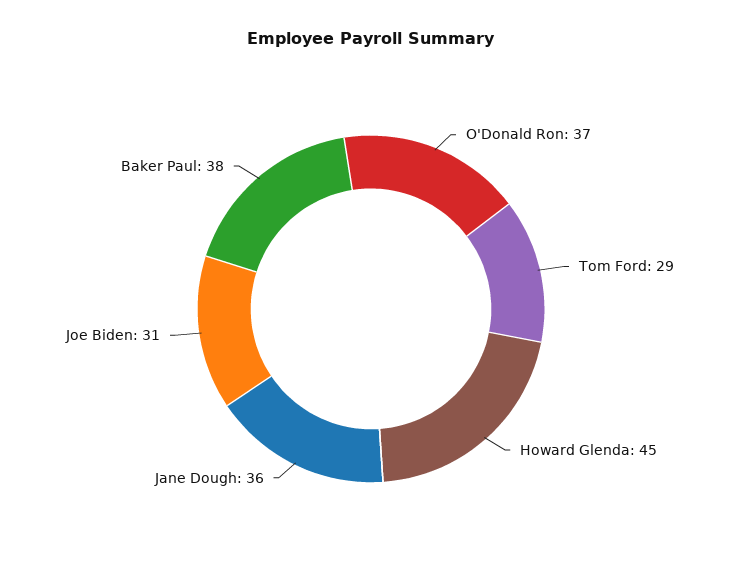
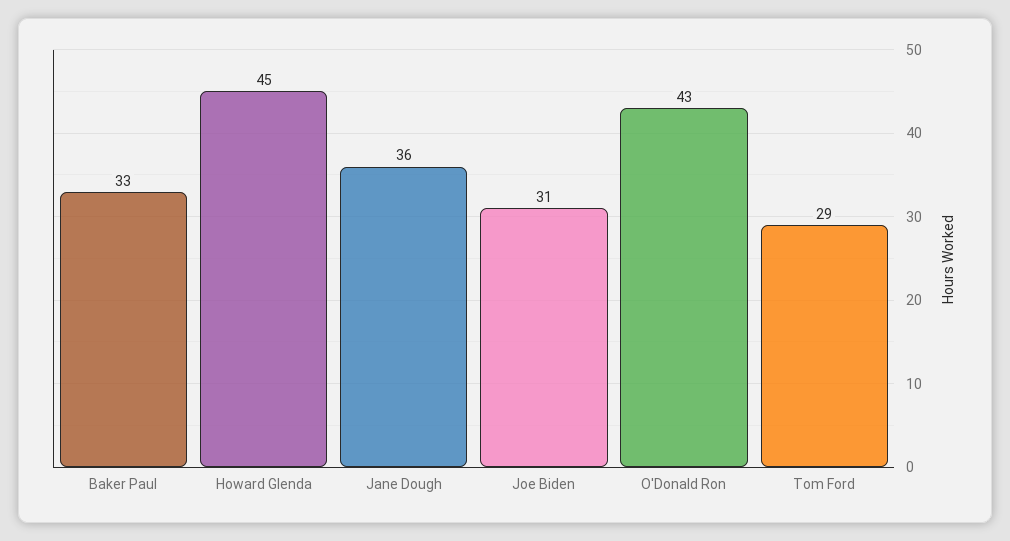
O'Donald Ron: 37 -> 43
Baker Paul: 38 -> 33

